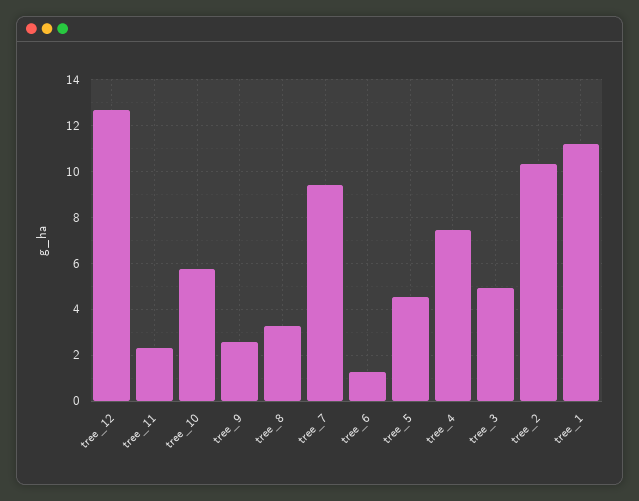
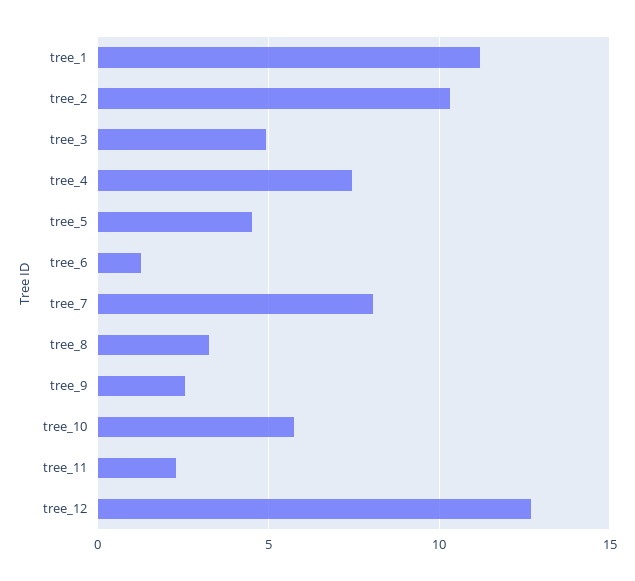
tree_7: 9.5 -> 8

